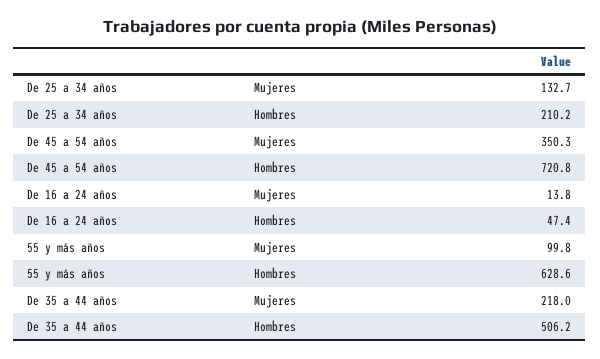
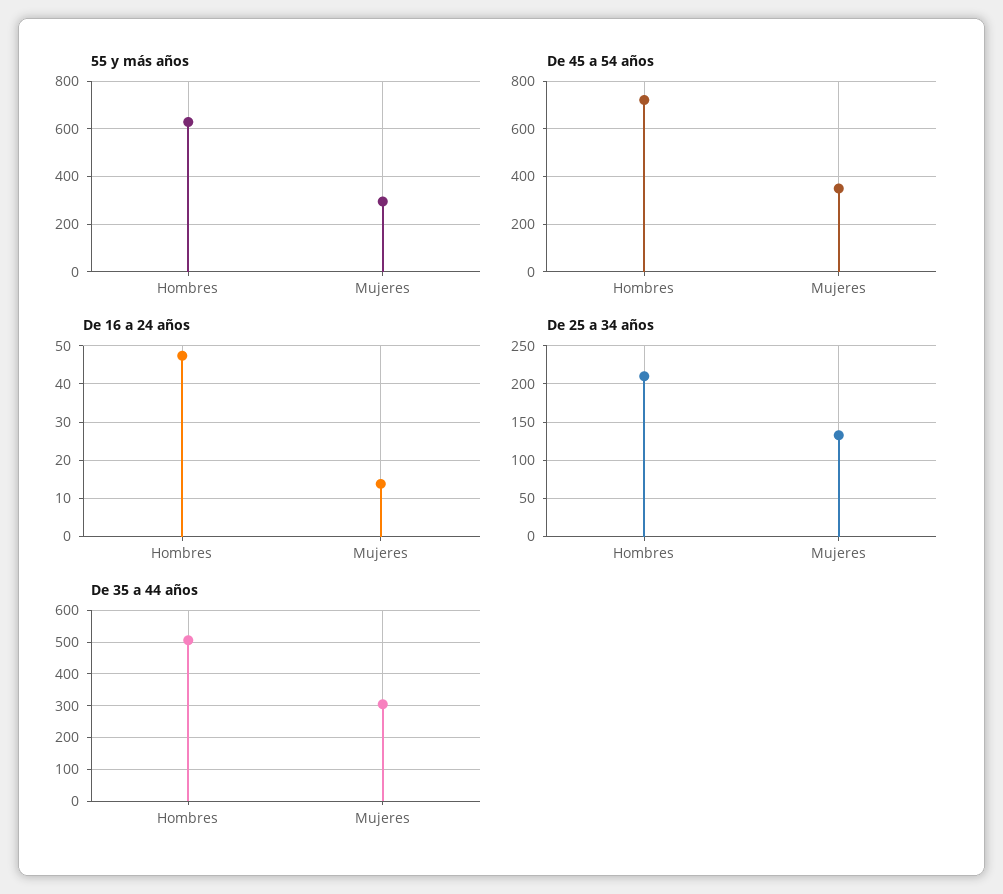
55 y más años, Mujeres: 99.8 -> 300
De 35 a 44 años, Mujeres: 218 -> 300

